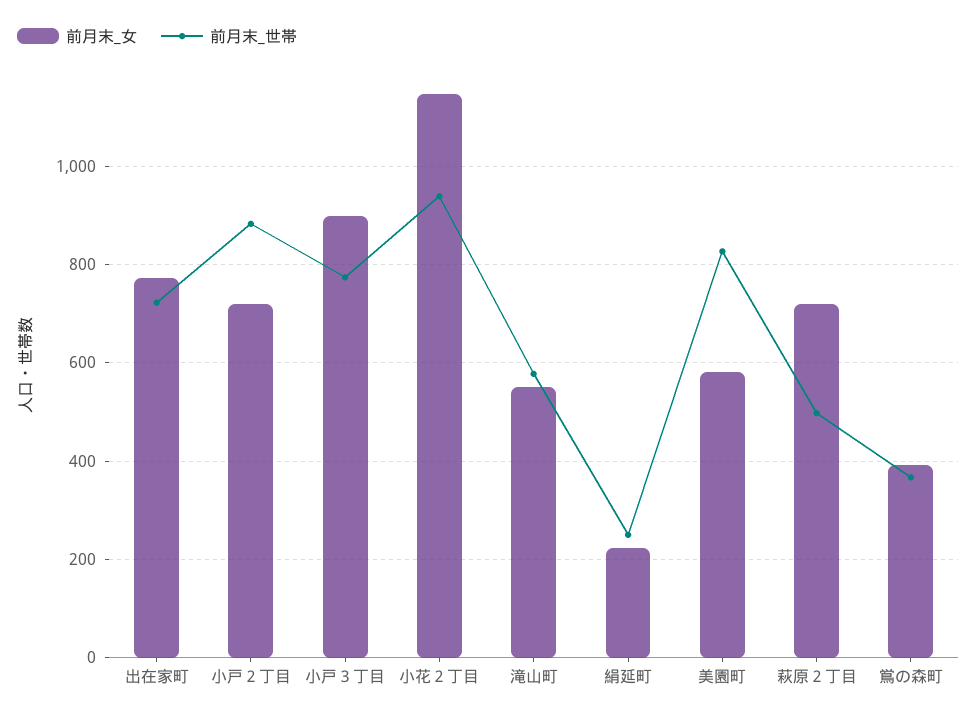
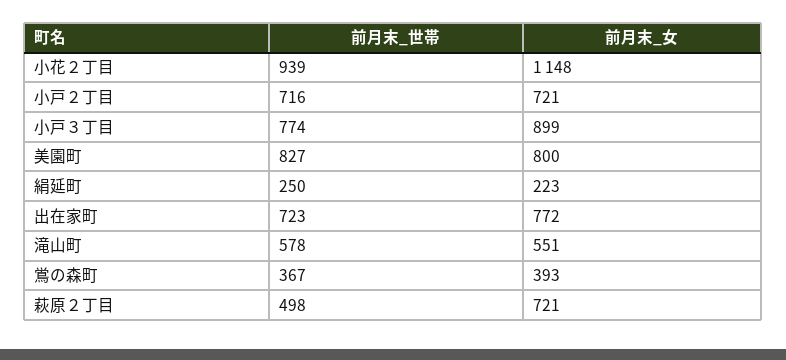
前月末_世帯, 小戸２丁目: 880 -> 716
前月末_女, 美園町: 580 -> 800

